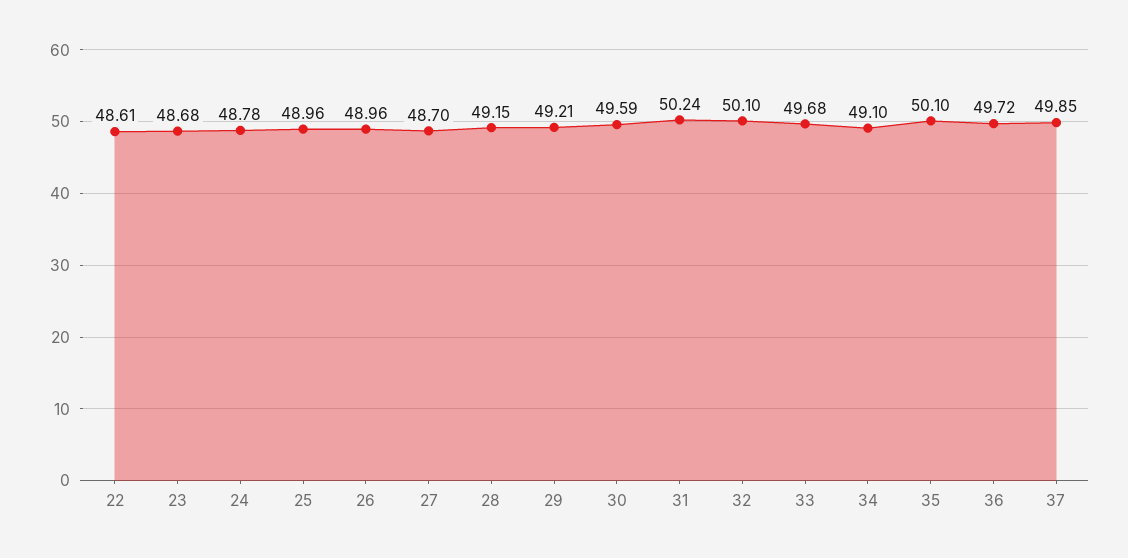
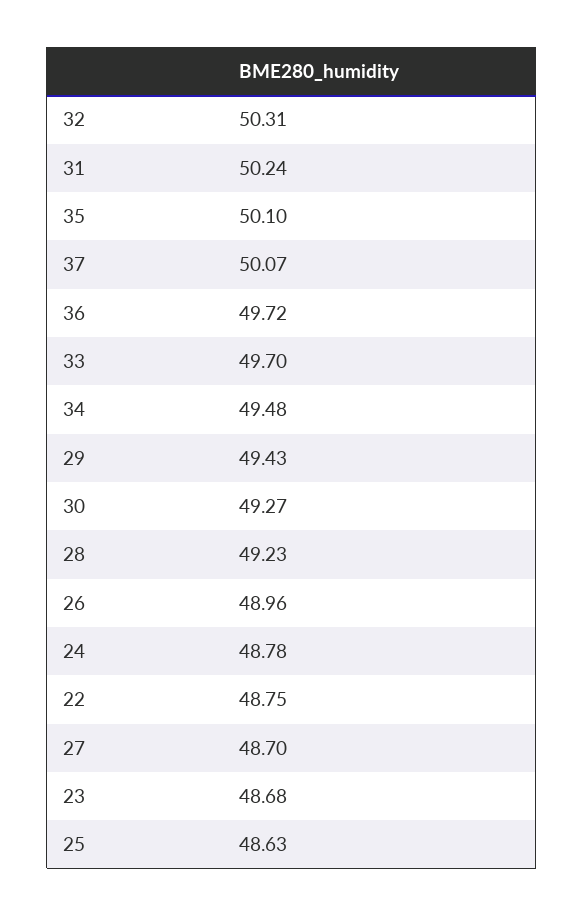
22: 48.61 -> 48.75
25: 48.96 -> 48.63
28: 49.15 -> 49.23
29: 49.21 -> 49.43
30: 49.59 -> 49.27
32: 50.1 -> 50.31
33: 49.68 -> 49.7
34: 49.1 -> 49.48
37: 49.85 -> 50.07

